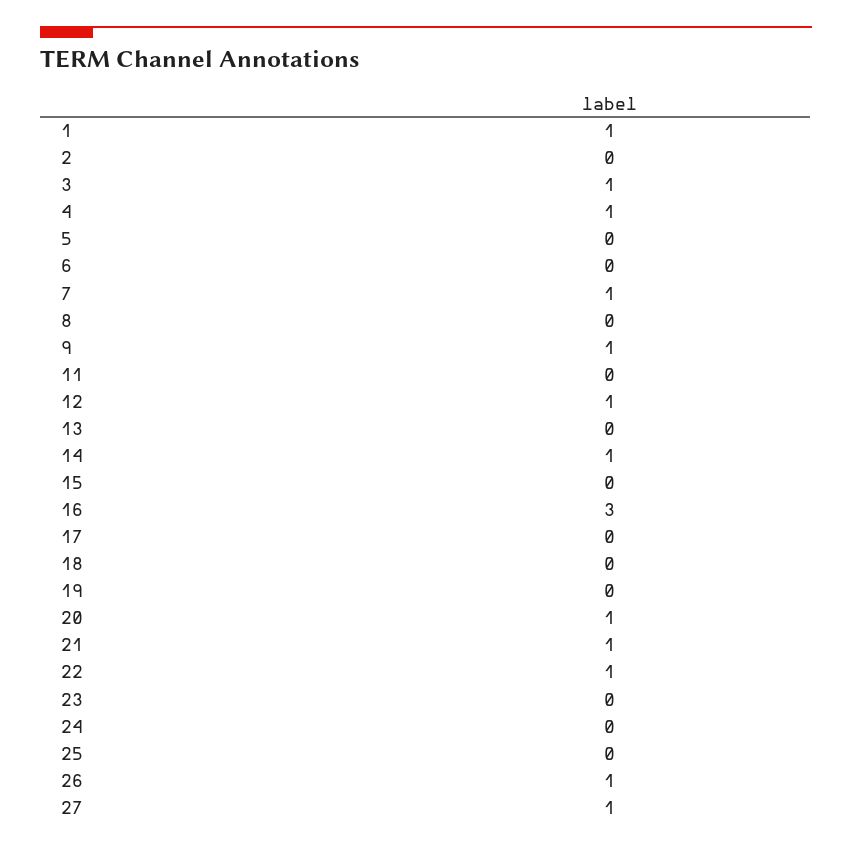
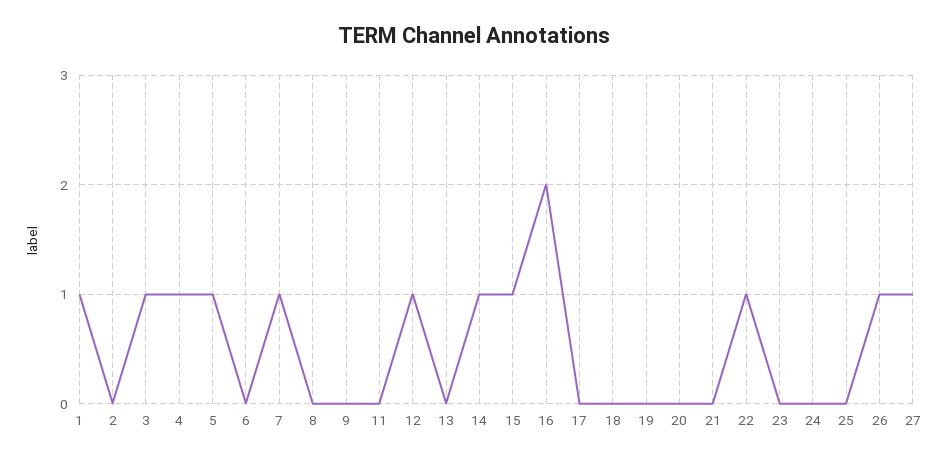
5: 0 -> 1
9: 1 -> 0
15: 0 -> 1
16: 3 -> 2
20: 1 -> 0
21: 1 -> 0

